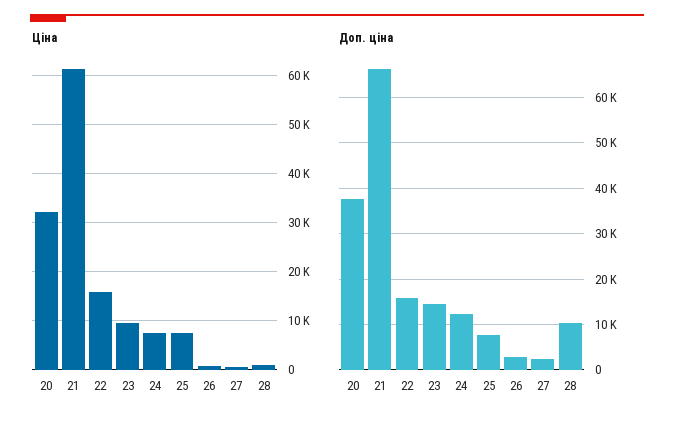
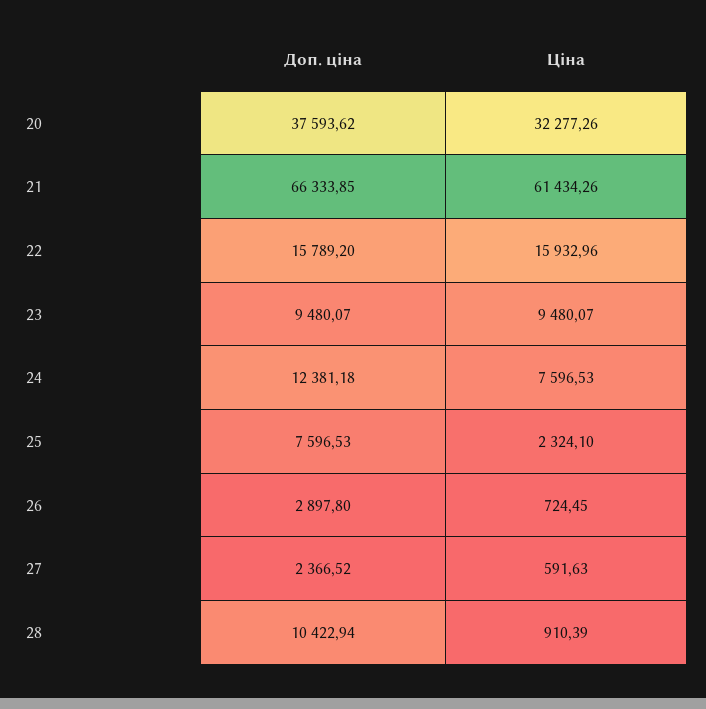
Ціна, 25: 8000 -> 2324.1
Доп. ціна, 23: 14000 -> 9480.07

